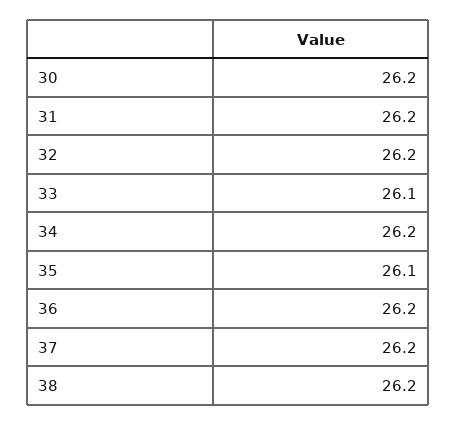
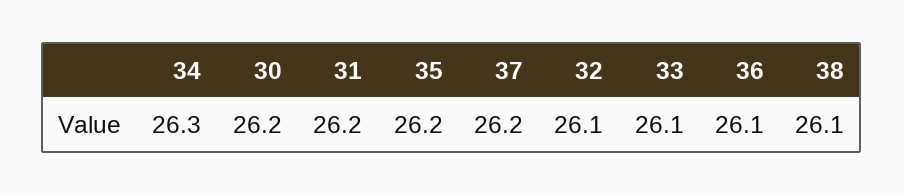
32: 26.2 -> 26.1
34: 26.2 -> 26.3
35: 26.1 -> 26.2
36: 26.2 -> 26.1
38: 26.2 -> 26.1

